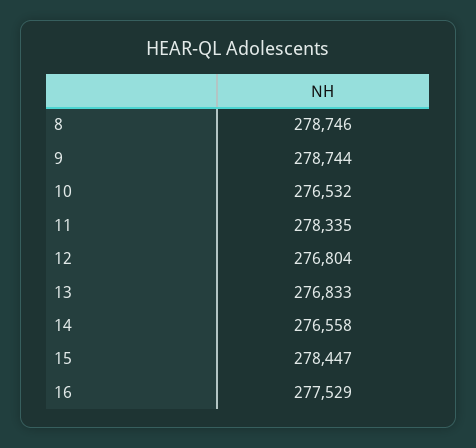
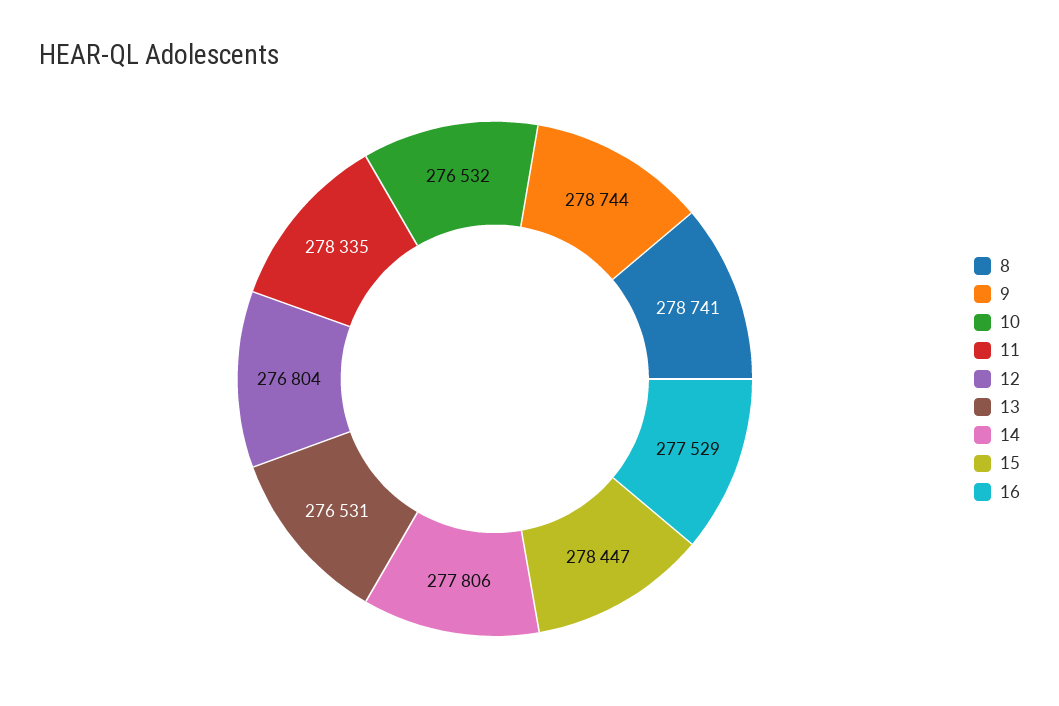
8: 278746 -> 278741
13: 276833 -> 276531
14: 276558 -> 277806

